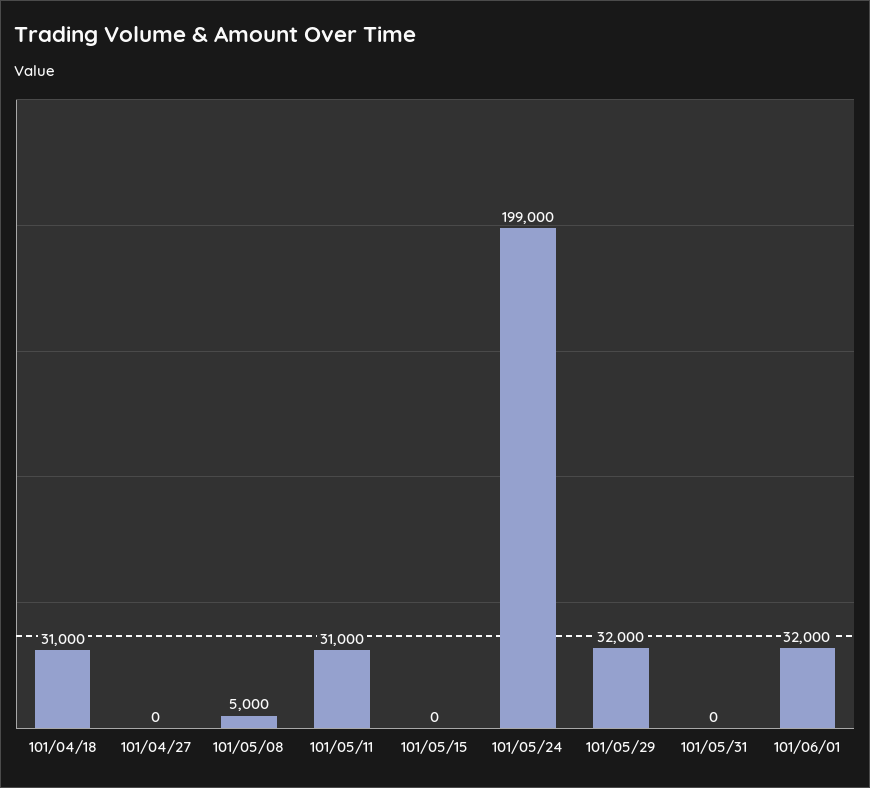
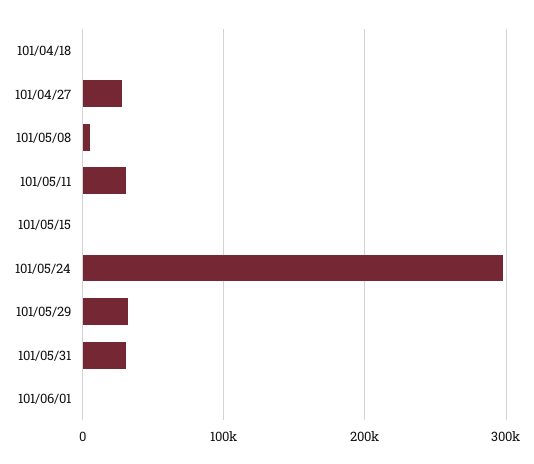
101/04/18: 31000 -> 0
101/04/27: 0 -> 30000
101/05/24: 199000 -> 300000
101/05/31: 0 -> 30000
101/06/01: 32000 -> 0

